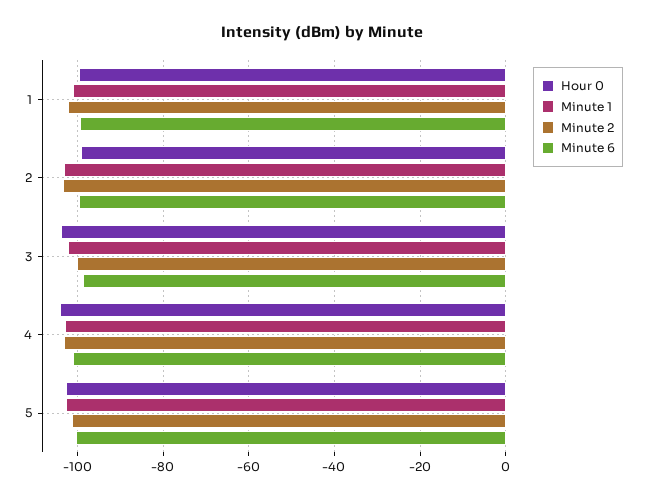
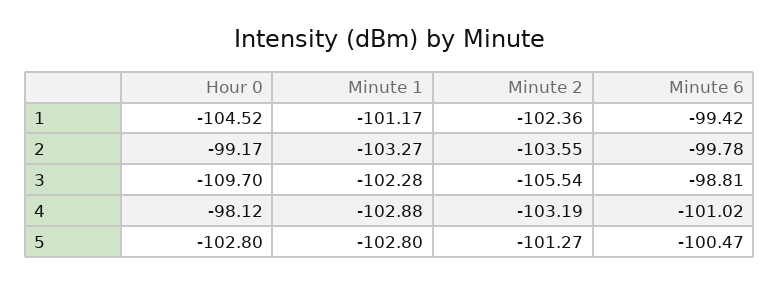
Hour 0, 1: -100 -> -104.52
Hour 0, 3: -104 -> -109.7
Minute 2, 3: -100 -> -105.54
Hour 0, 4: -104 -> -98.12

